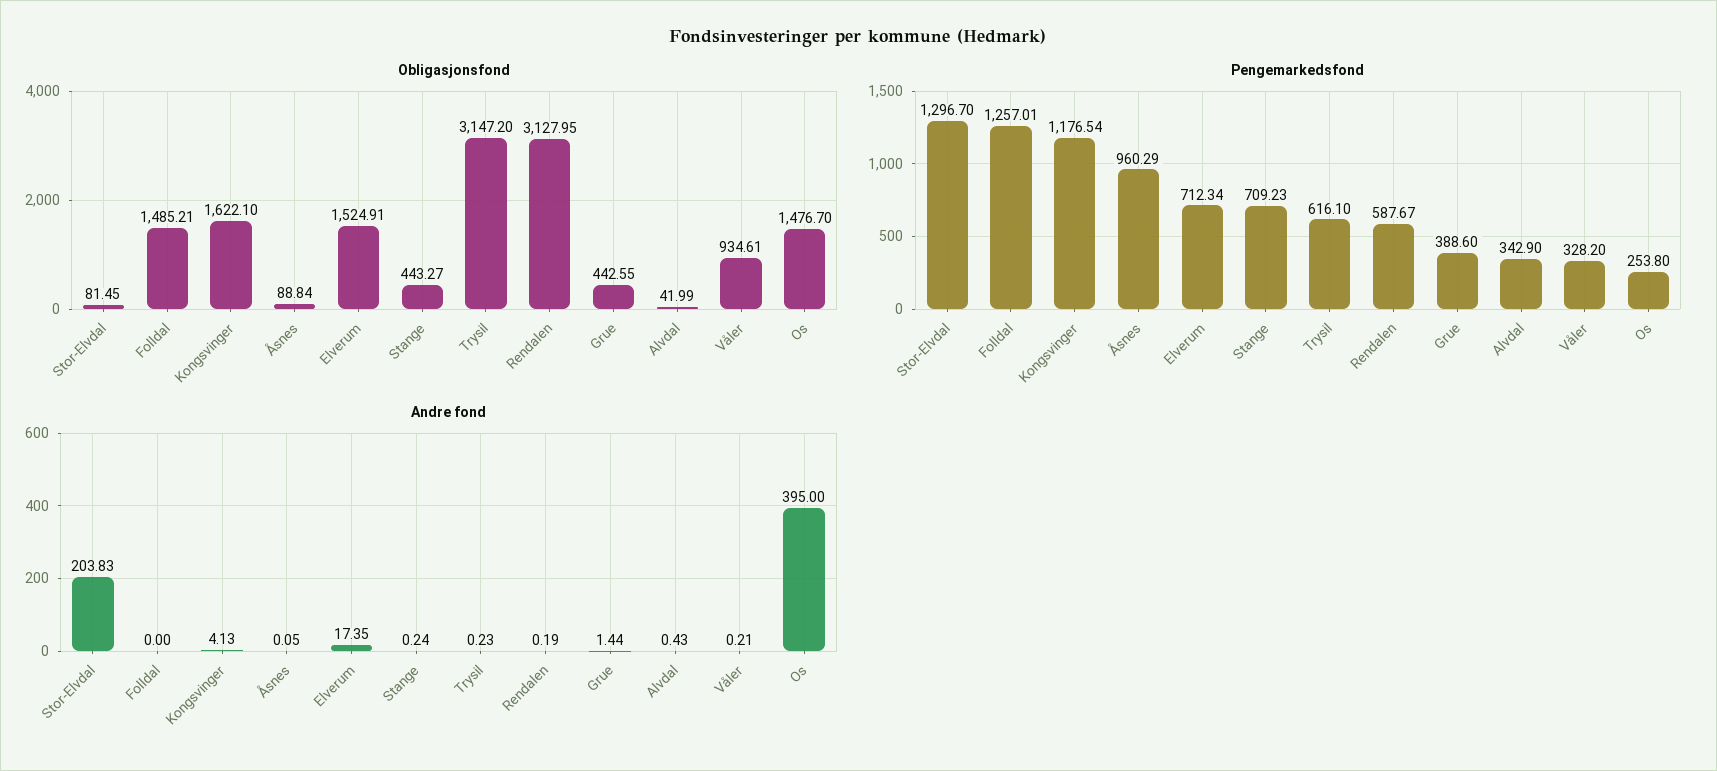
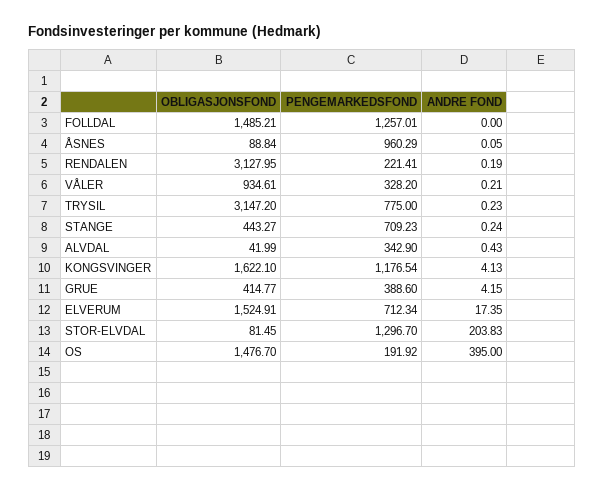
Obligasjonsfond, Grue: 442.55 -> 414.77
Pengemarkedsfond, Trysil: 616.1 -> 775
Pengemarkedsfond, Rendalen: 587.67 -> 221.41
Pengemarkedsfond, Os: 253.8 -> 191.92
Andre fond, Grue: 1.44 -> 4.15

